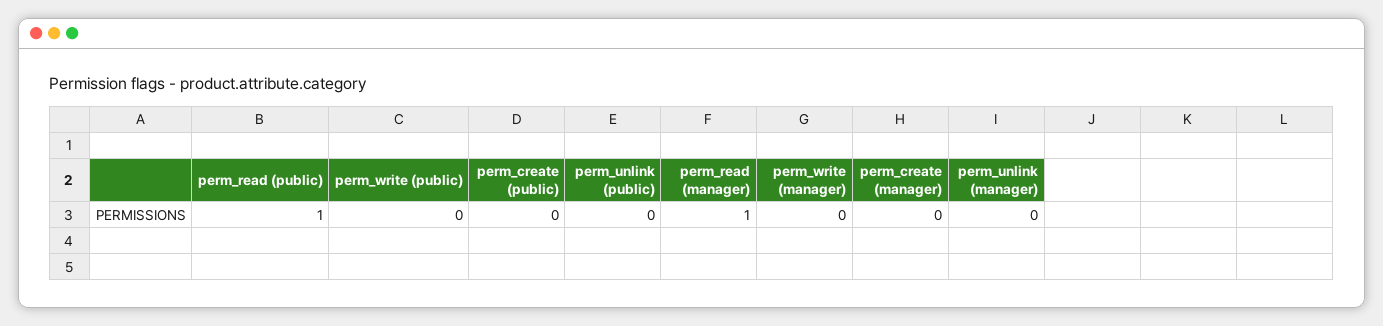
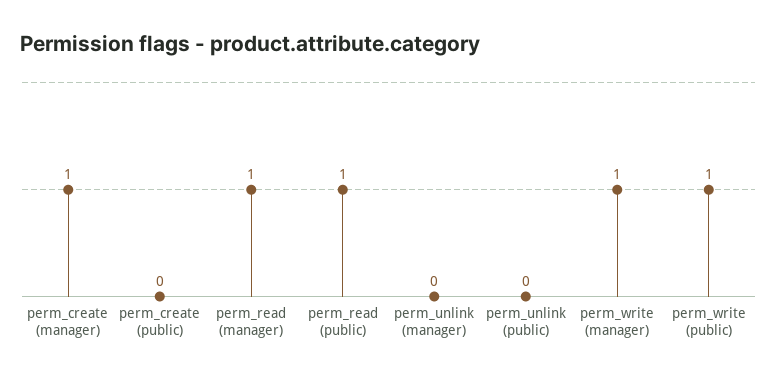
perm_write (public): 0 -> 1
perm_write (manager): 0 -> 1
perm_create (manager): 0 -> 1

